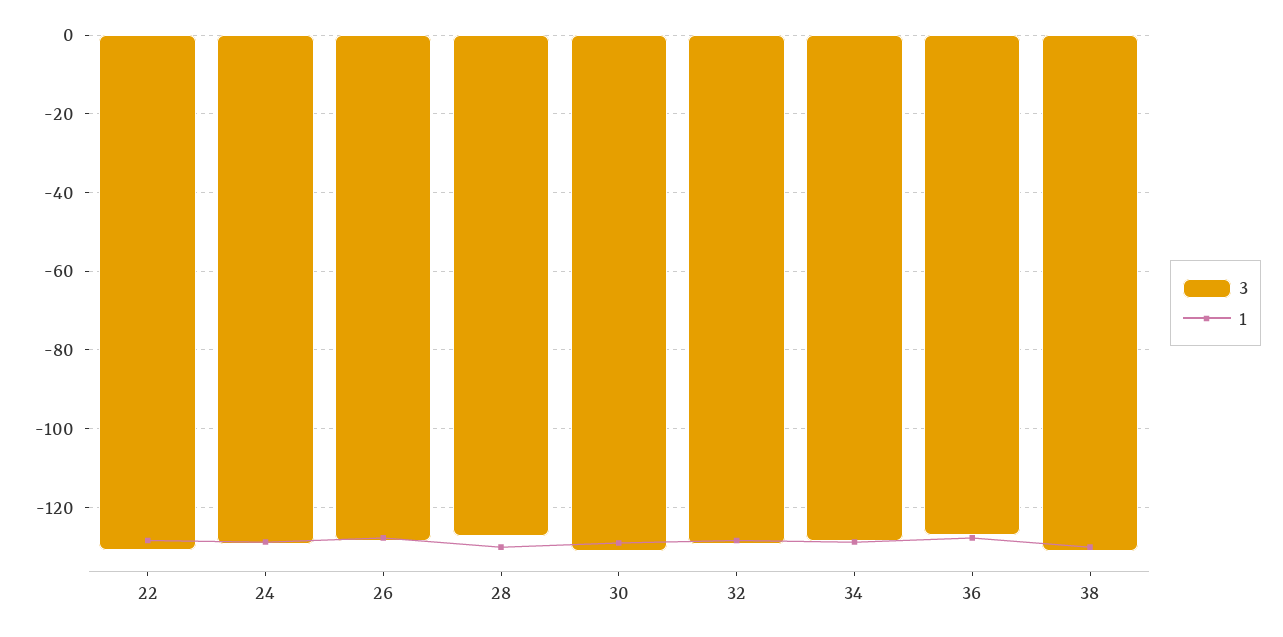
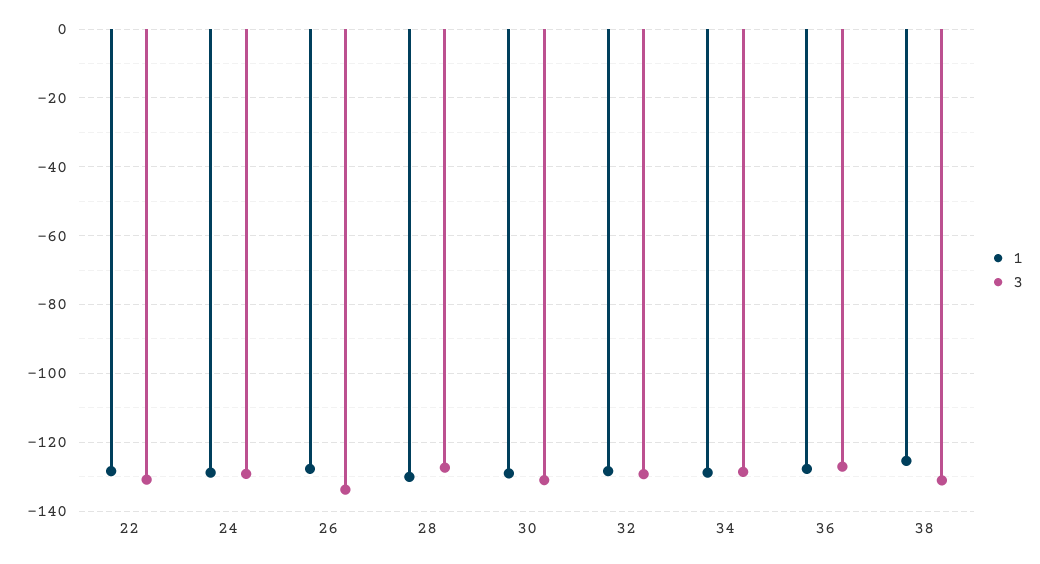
3, 26: -128 -> -134
1, 38: -130 -> -126

